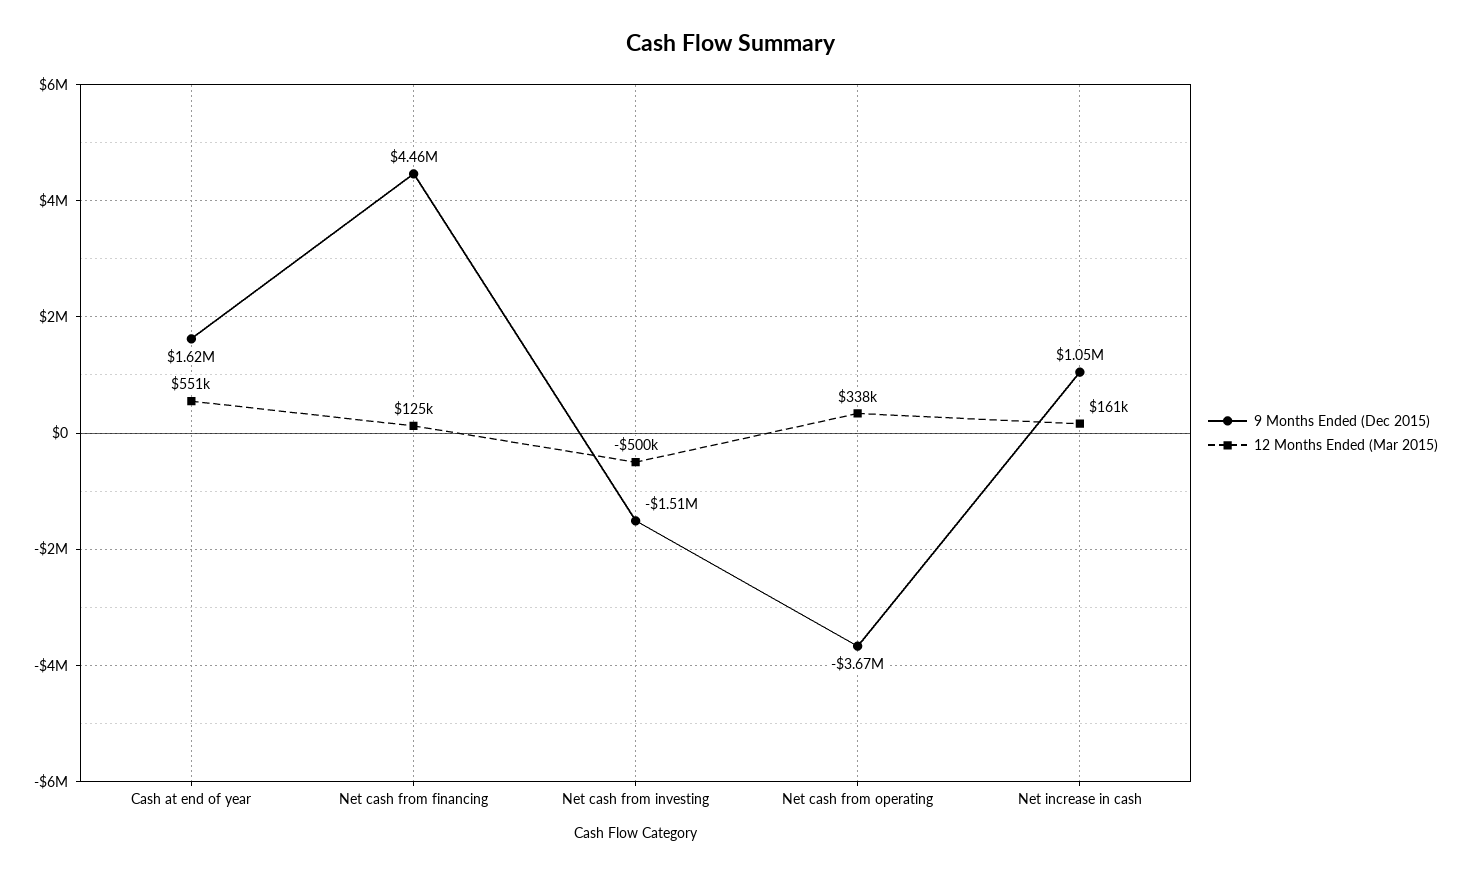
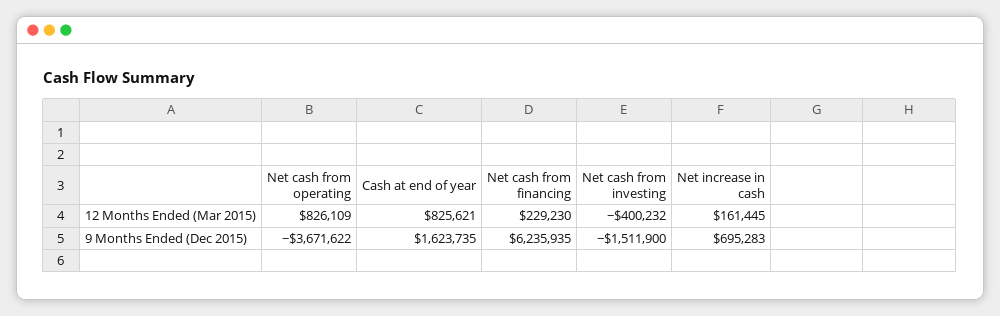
12 Months Ended (Mar 2015), Cash at end of year: 551000 -> 825621
9 Months Ended (Dec 2015), Net cash from financing: 4460000 -> 6235935
12 Months Ended (Mar 2015), Net cash from financing: 125000 -> 229230
12 Months Ended (Mar 2015), Net cash from investing: -500000 -> -400232
12 Months Ended (Mar 2015), Net cash from operating: 338000 -> 826109
9 Months Ended (Dec 2015), Net increase in cash: 1050000 -> 695283

